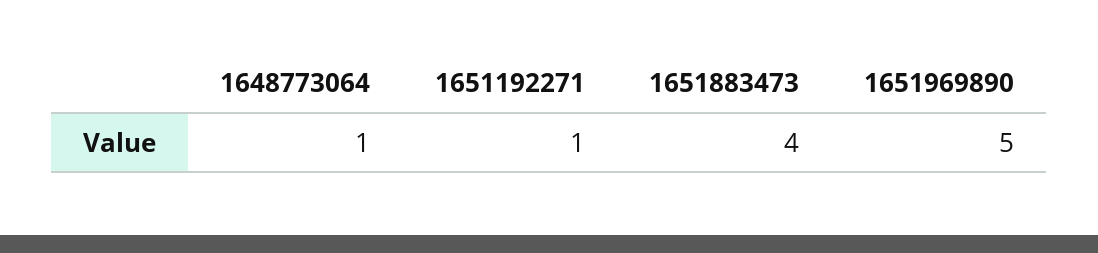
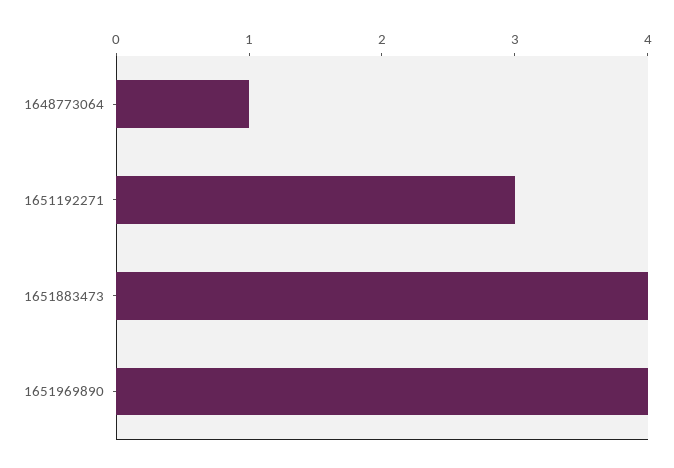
1651192271: 1 -> 3
1651969890: 5 -> 4

